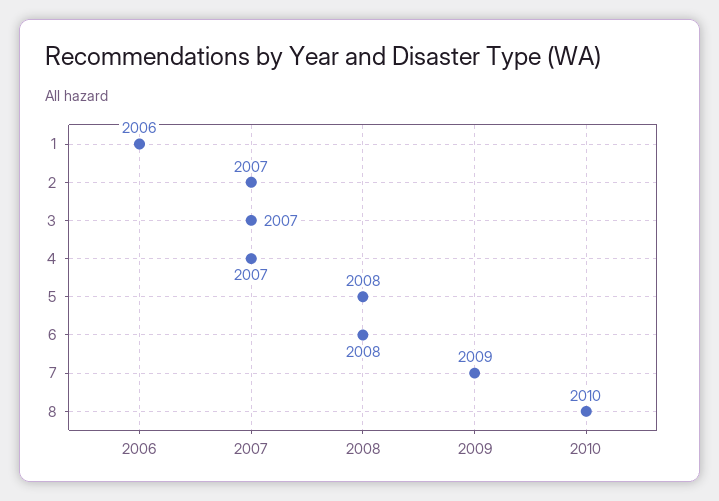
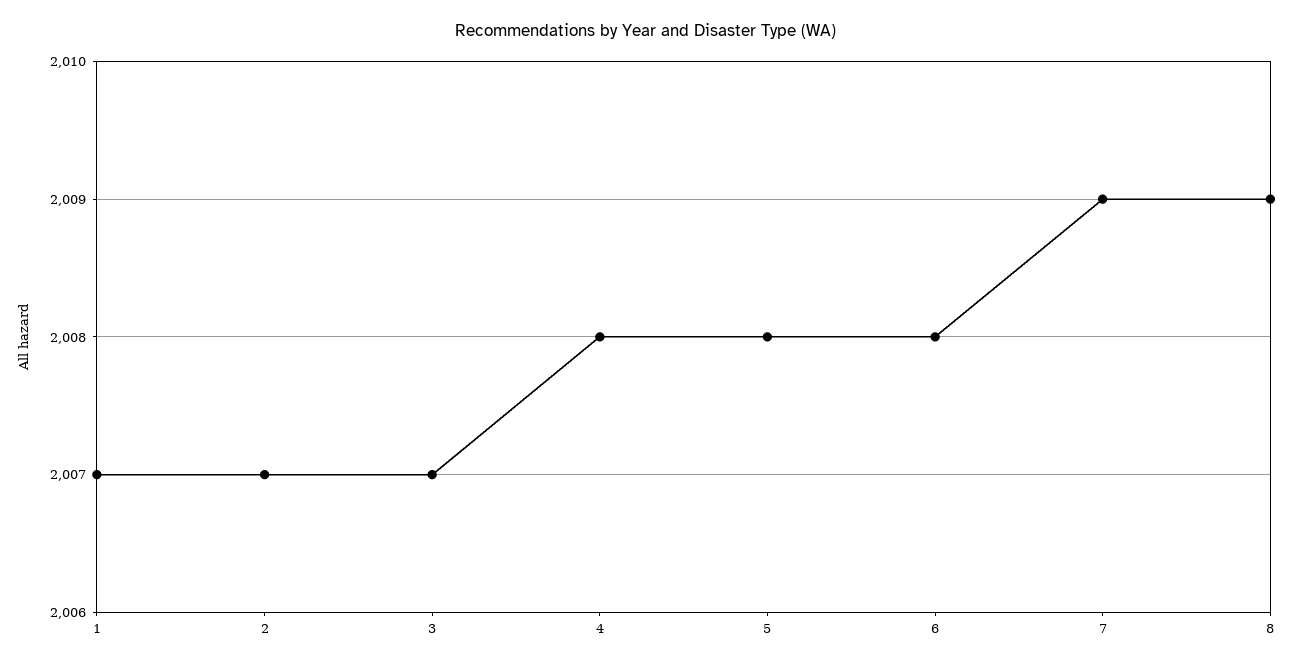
1: 2006 -> 2007
4: 2007 -> 2008
8: 2010 -> 2009

